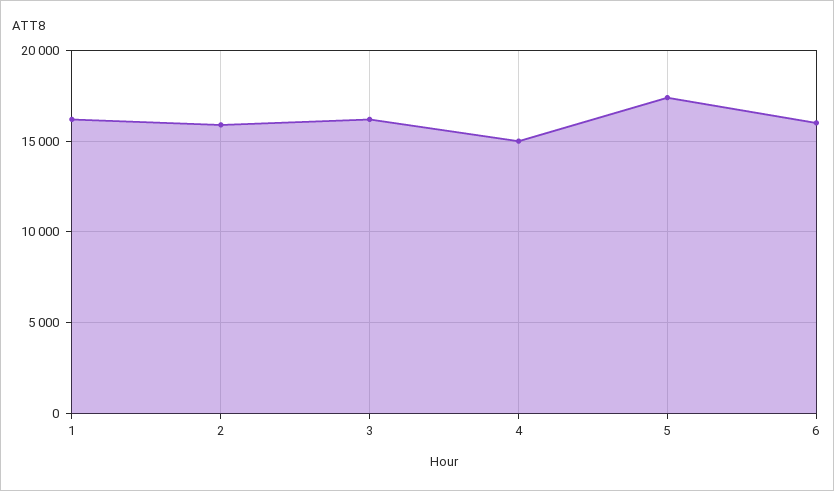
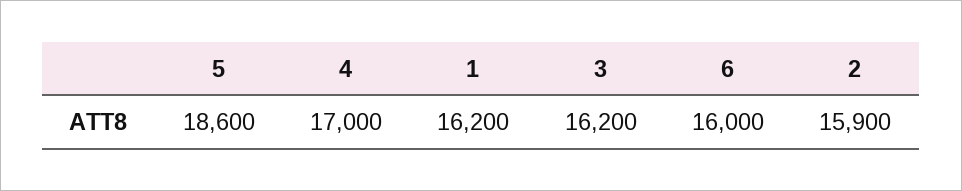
4: 15000 -> 17000
5: 17500 -> 18600

